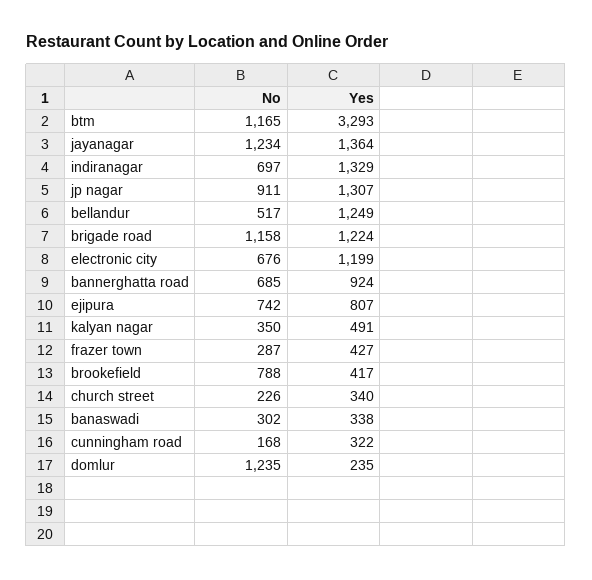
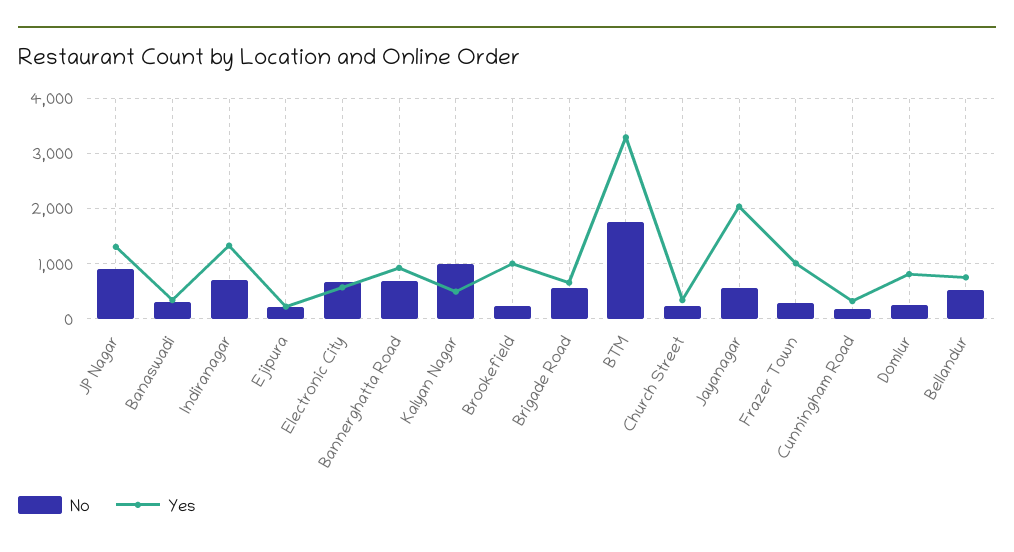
No, btm: 1165 -> 1800
No, jayanagar: 1234 -> 600
Yes, jayanagar: 1364 -> 2000
Yes, bellandur: 1249 -> 800
No, brigade road: 1158 -> 600
Yes, brigade road: 1224 -> 600
Yes, electronic city: 1199 -> 600
No, ejipura: 742 -> 200
Yes, ejipura: 807 -> 200
No, kalyan nagar: 350 -> 1000
Yes, frazer town: 427 -> 1000
No, brookefield: 788 -> 200
Yes, brookefield: 417 -> 1000
No, domlur: 1235 -> 200
Yes, domlur: 235 -> 800

